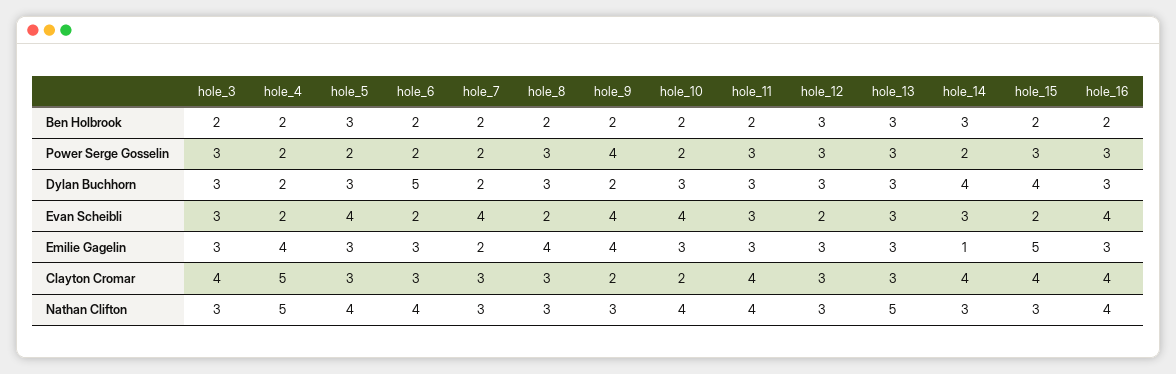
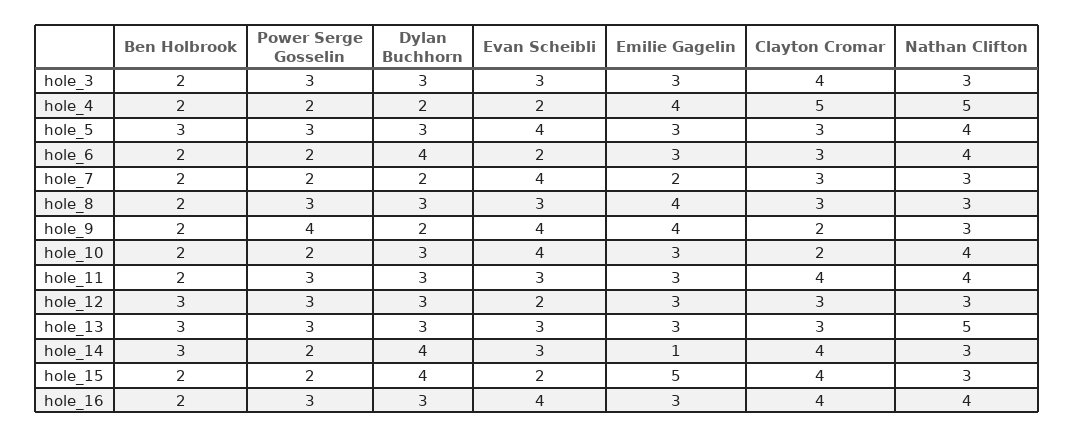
hole_5, Power Serge Gosselin: 2 -> 3
hole_15, Power Serge Gosselin: 3 -> 2
hole_6, Dylan Buchhorn: 5 -> 4
hole_8, Evan Scheibli: 2 -> 3

